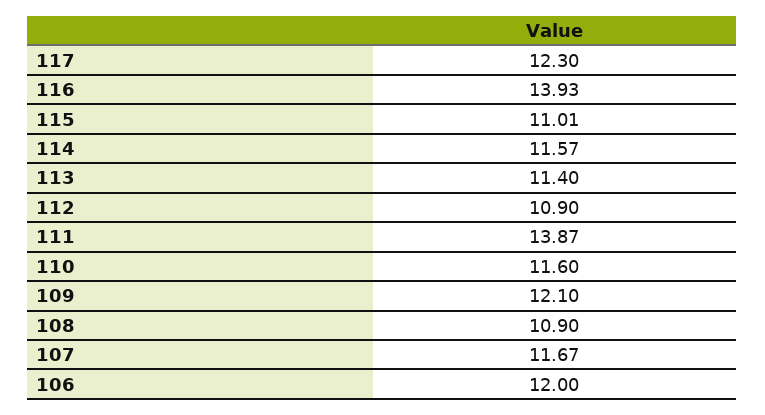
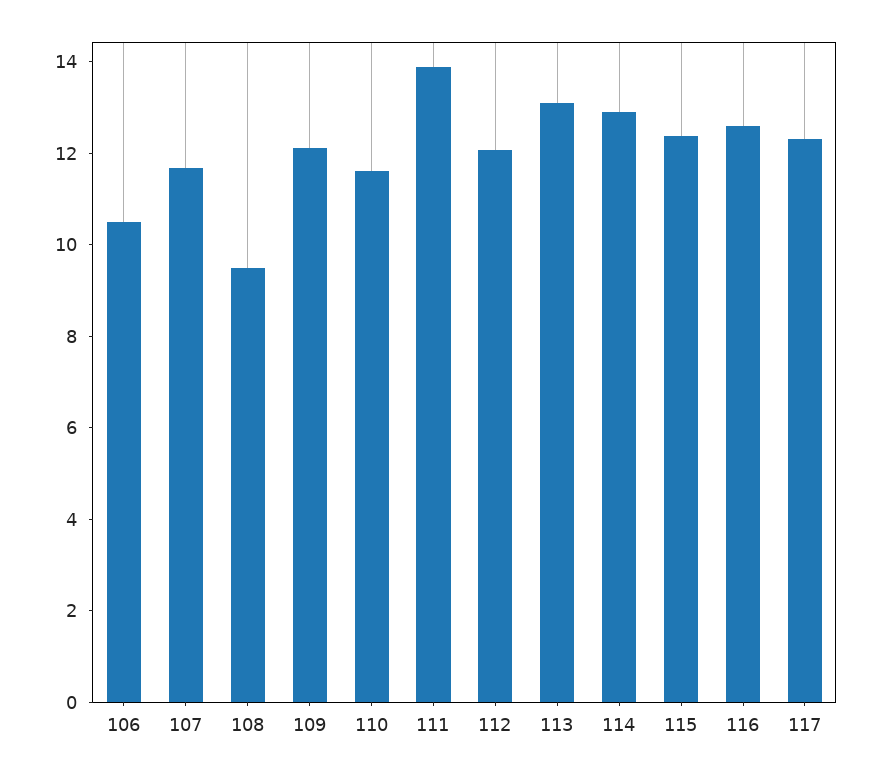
116: 13.93 -> 12.5
115: 11.01 -> 12.5
114: 11.57 -> 13
113: 11.4 -> 13
112: 10.9 -> 12
108: 10.9 -> 9.5
106: 12 -> 10.5

